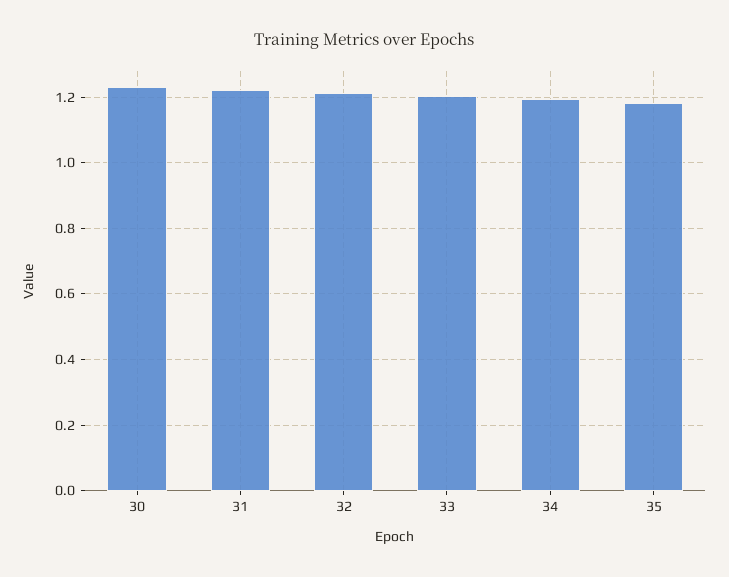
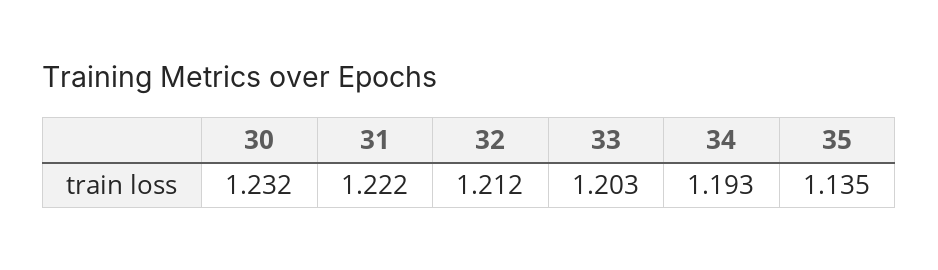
35: 1.18 -> 1.135

